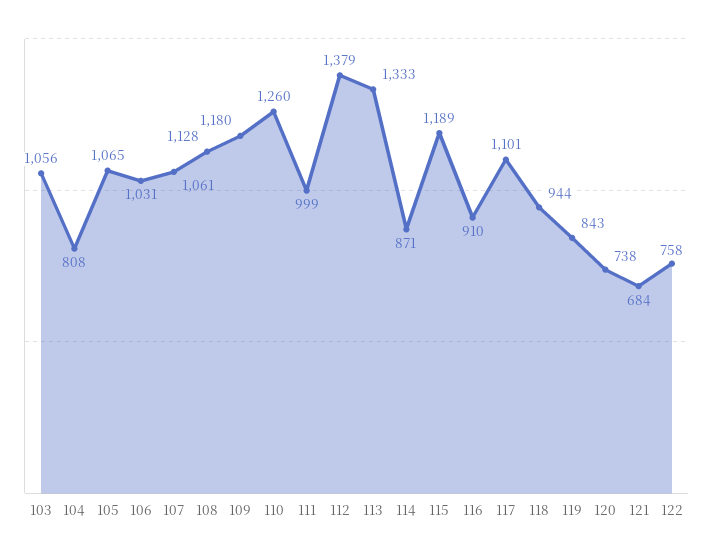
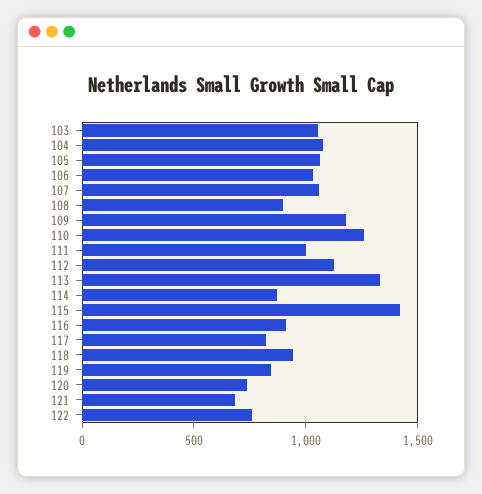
104: 808 -> 1100
108: 1128 -> 900
112: 1379 -> 1100
115: 1189 -> 1400
117: 1101 -> 800

